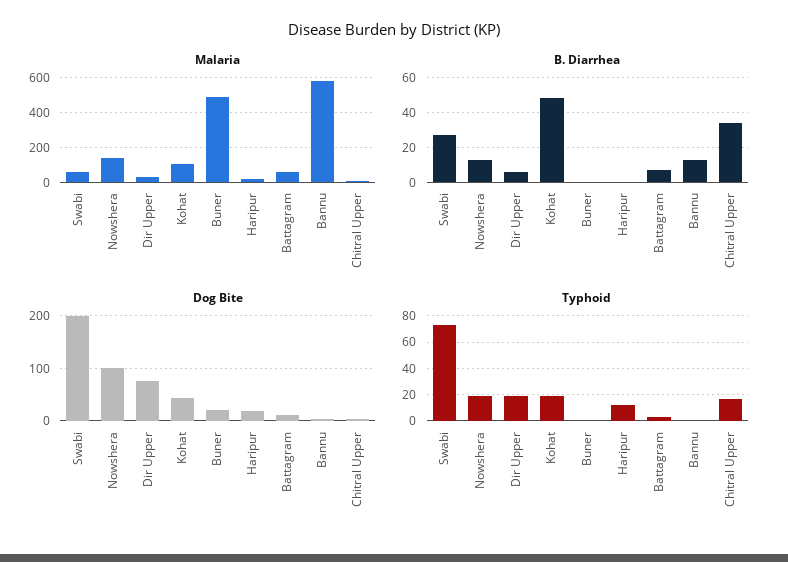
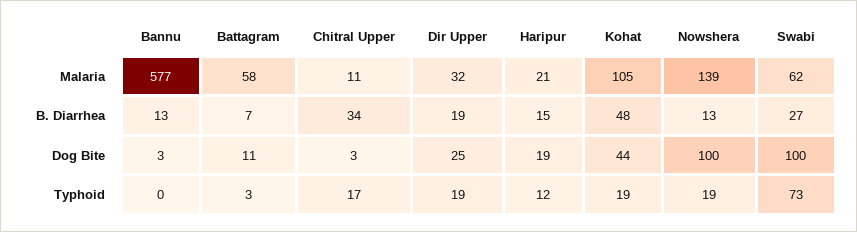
Malaria, Buner: 500 -> none
B. Diarrhea, Dir Upper: 5 -> 19
B. Diarrhea, Buner: 0 -> none
B. Diarrhea, Haripur: 0 -> 15
Dog Bite, Swabi: 200 -> 100
Dog Bite, Dir Upper: 80 -> 25
Dog Bite, Buner: 20 -> none
Typhoid, Buner: 0 -> none

